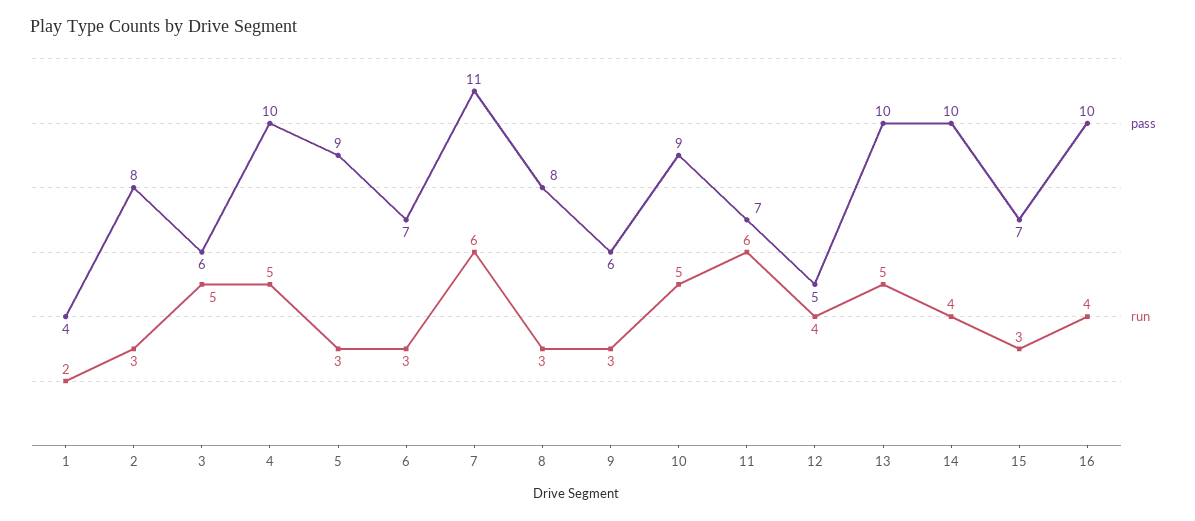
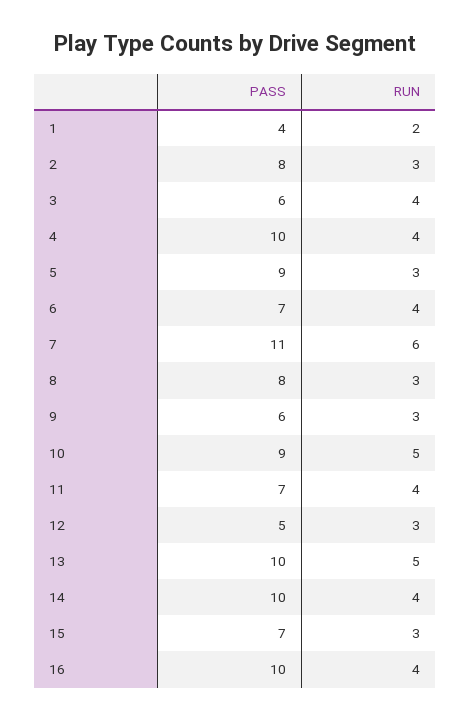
run, 3: 5 -> 4
run, 4: 5 -> 4
run, 6: 3 -> 4
run, 11: 6 -> 4
run, 12: 4 -> 3

